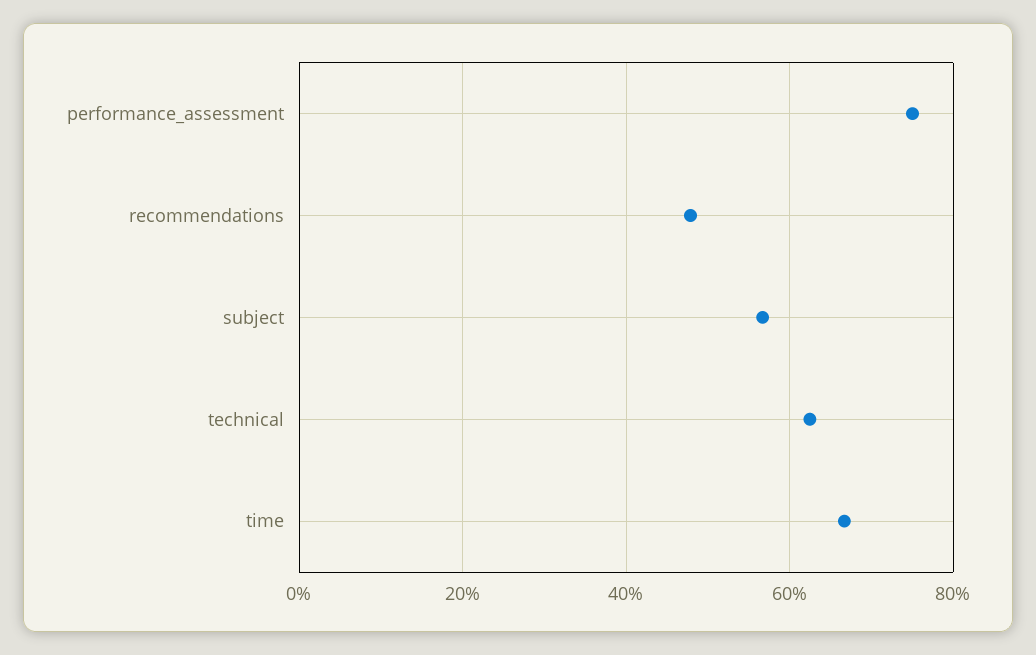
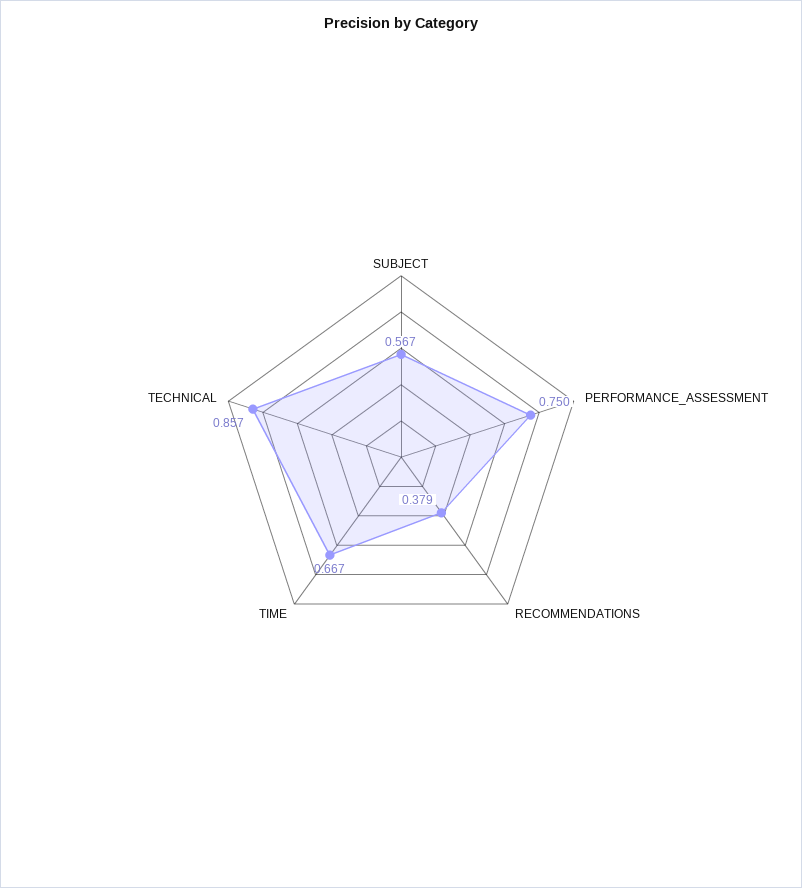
recommendations: 0.48 -> 0.379
technical: 0.62 -> 0.857

